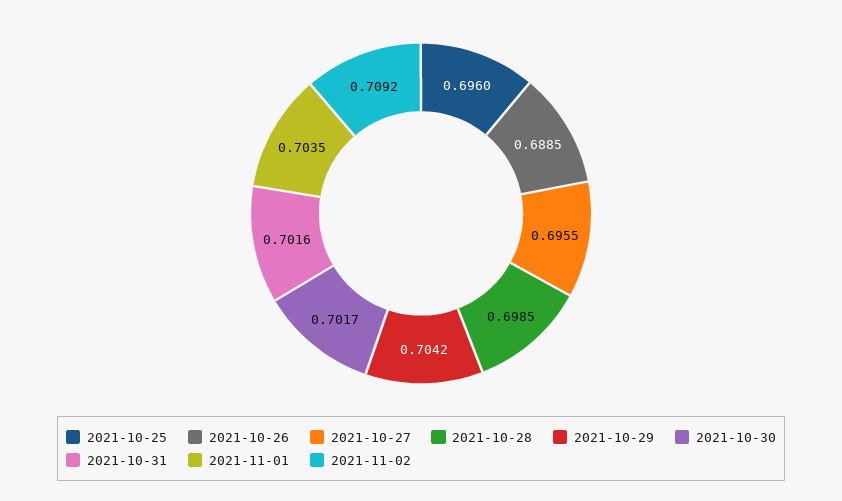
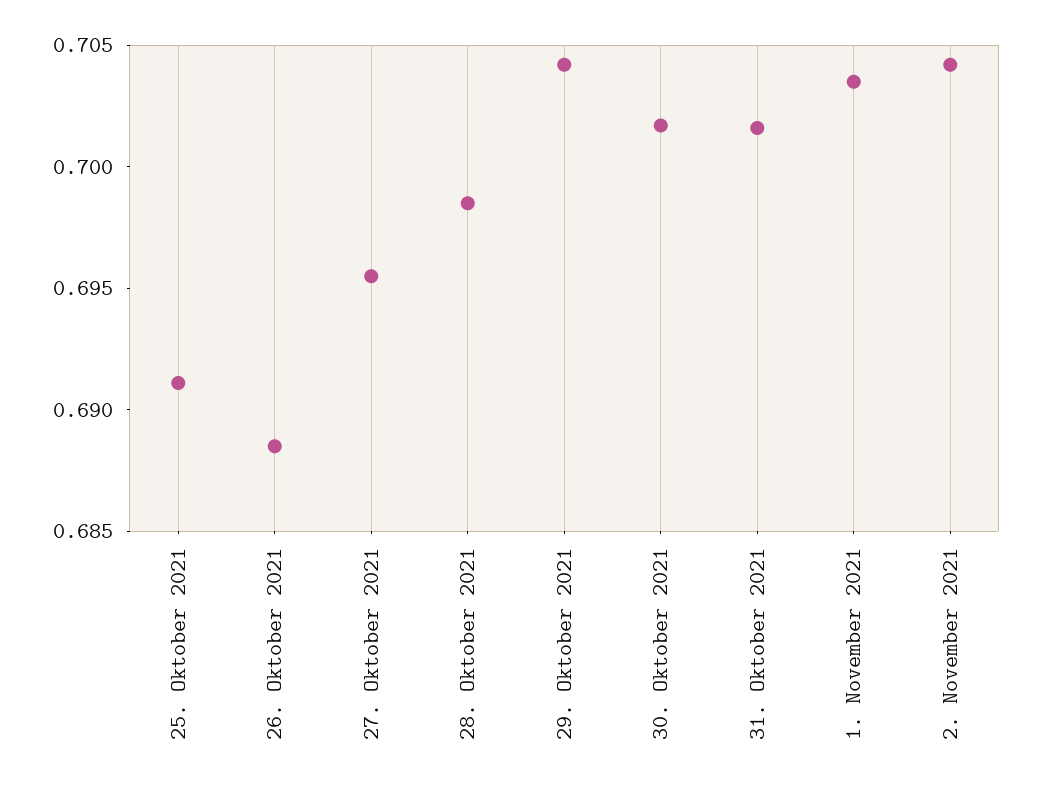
2021-10-25: 0.696 -> 0.691
2021-11-02: 0.7092 -> 0.704

